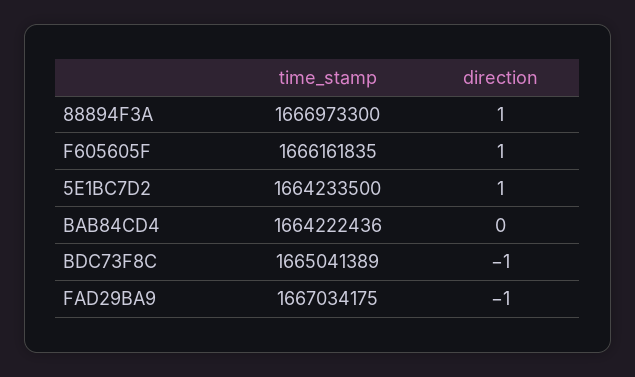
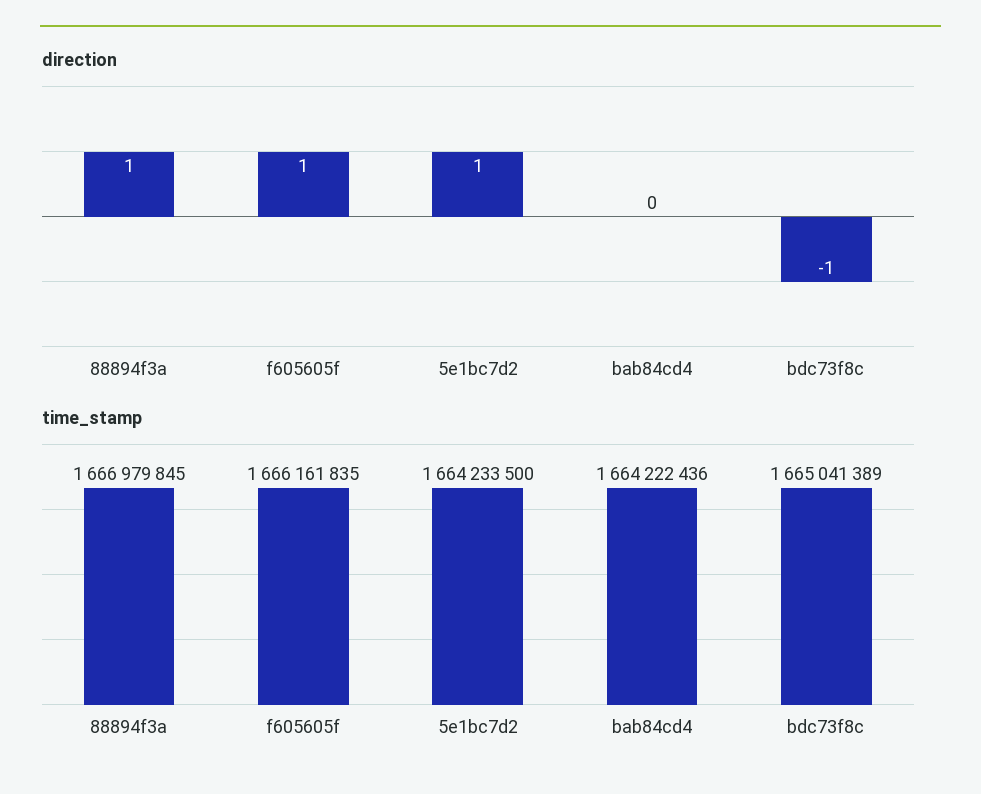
time_stamp, 88894F3A: 1666973300 -> 1666979845
time_stamp, FAD29BA9: 1667034175 -> none
direction, FAD29BA9: -1 -> none

